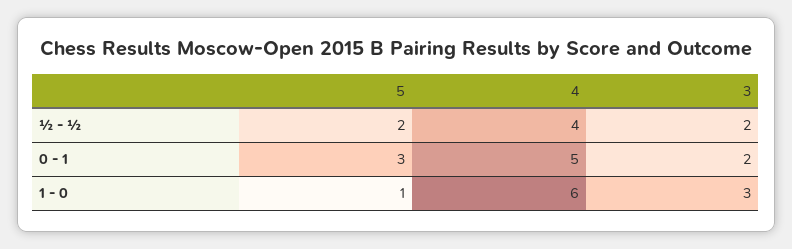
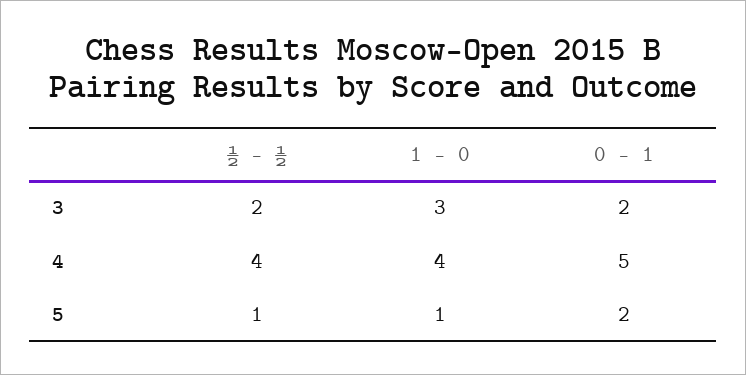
5, ½ - ½: 2 -> 1
5, 0 - 1: 3 -> 2
4, 1 - 0: 6 -> 4

